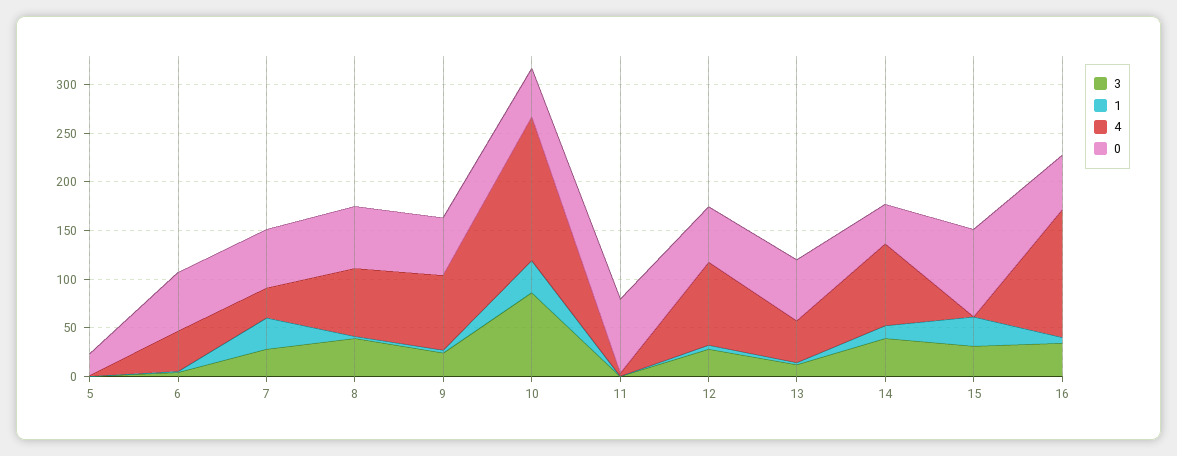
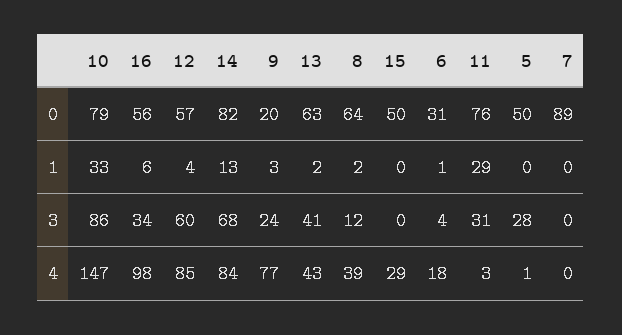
3, 5: 0 -> 28
0, 5: 20 -> 50
4, 6: 40 -> 18
0, 6: 60 -> 31
3, 7: 30 -> 0
1, 7: 30 -> 0
4, 7: 30 -> 0
0, 7: 60 -> 89
3, 8: 40 -> 12
4, 8: 70 -> 39
0, 9: 60 -> 20
0, 10: 50 -> 79
3, 11: 0 -> 31
1, 11: 0 -> 29
3, 12: 30 -> 60
3, 13: 10 -> 41
3, 14: 40 -> 68
0, 14: 40 -> 82
3, 15: 30 -> 0
1, 15: 30 -> 0
4, 15: 0 -> 29
0, 15: 90 -> 50
4, 16: 130 -> 98

